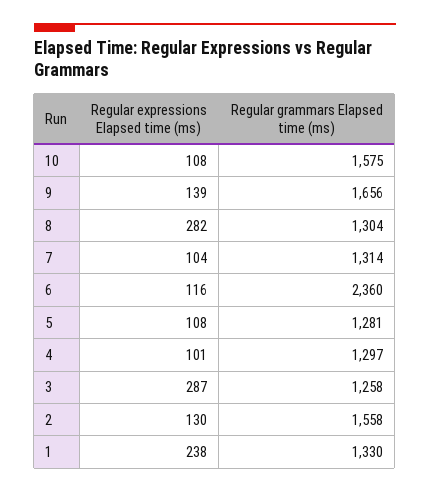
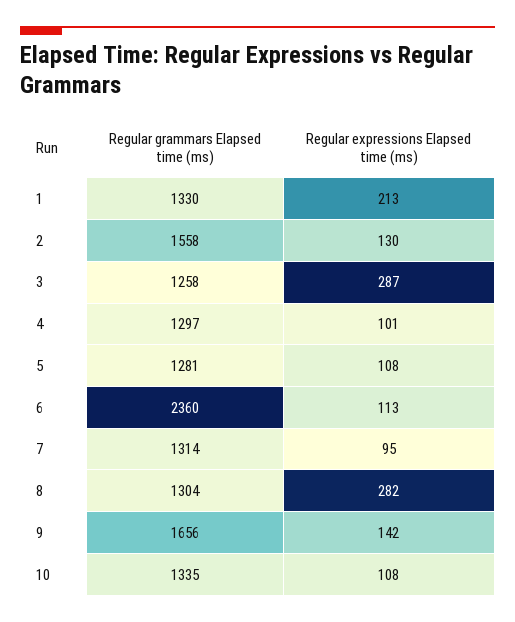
Regular grammars Elapsed time (ms), 10: 1575 -> 1335
Regular expressions Elapsed time (ms), 9: 139 -> 142
Regular expressions Elapsed time (ms), 7: 104 -> 95
Regular expressions Elapsed time (ms), 6: 116 -> 113
Regular expressions Elapsed time (ms), 1: 238 -> 213

